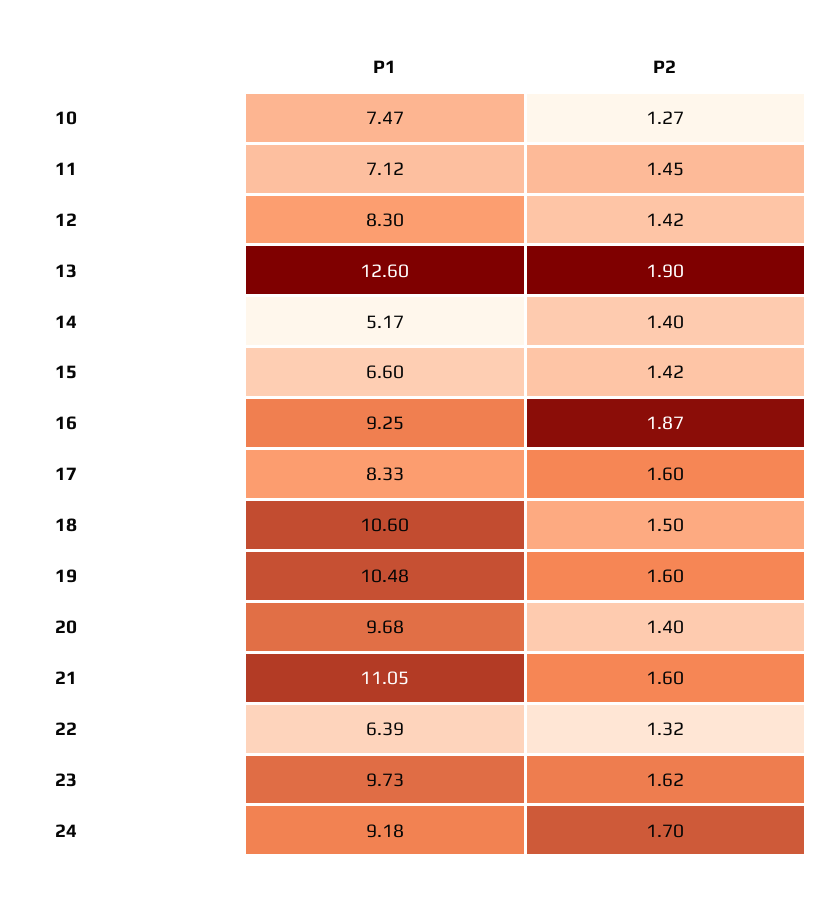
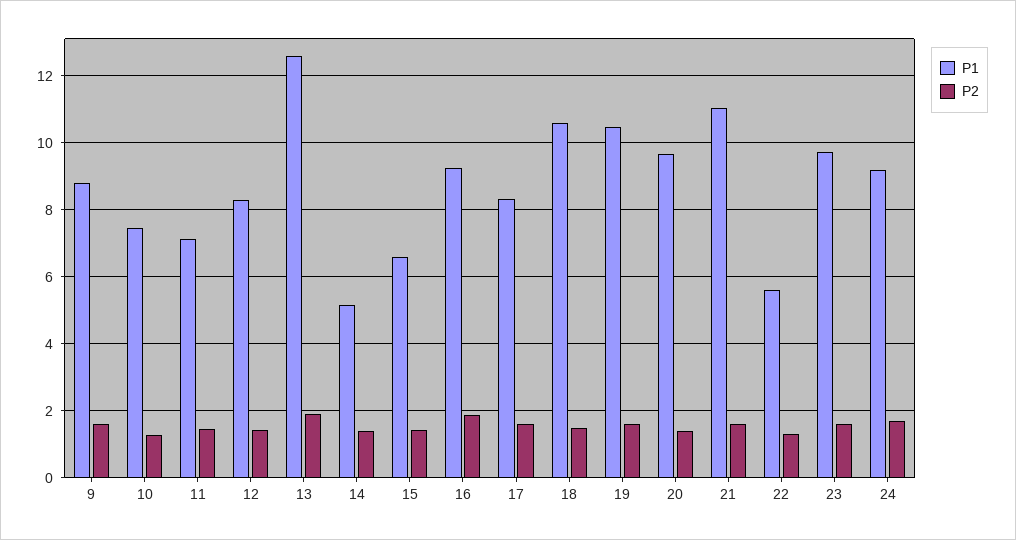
P1, 22: 6.39 -> 5.6
P1, 9: none -> 8.8
P2, 9: none -> 1.6

